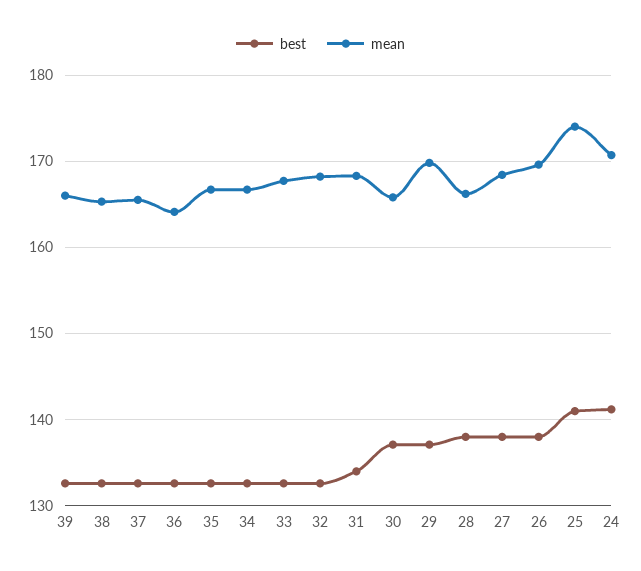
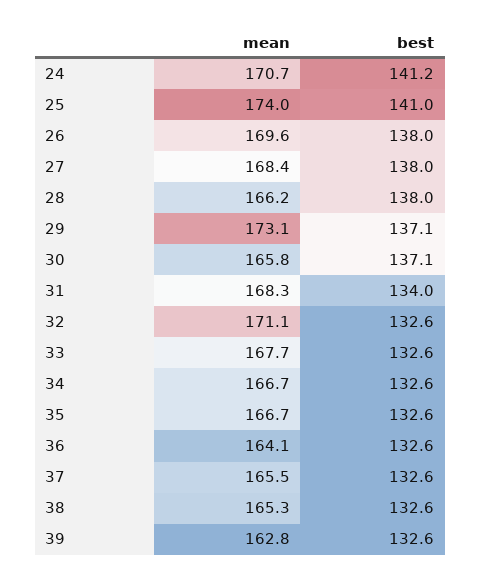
mean, 39: 166 -> 162.8
mean, 32: 168 -> 171.1
mean, 29: 170 -> 173.1

